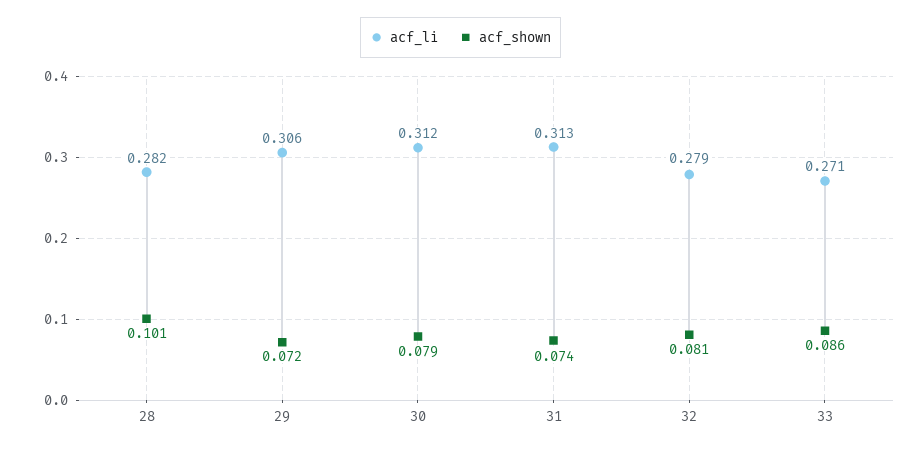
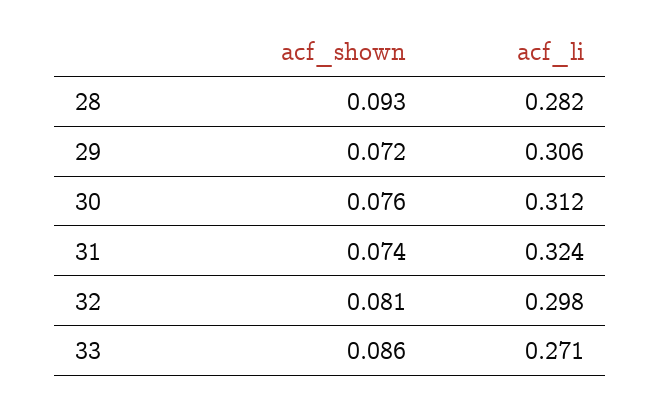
acf_shown, 28: 0.101 -> 0.093
acf_shown, 30: 0.079 -> 0.076
acf_li, 31: 0.313 -> 0.324
acf_li, 32: 0.279 -> 0.298

